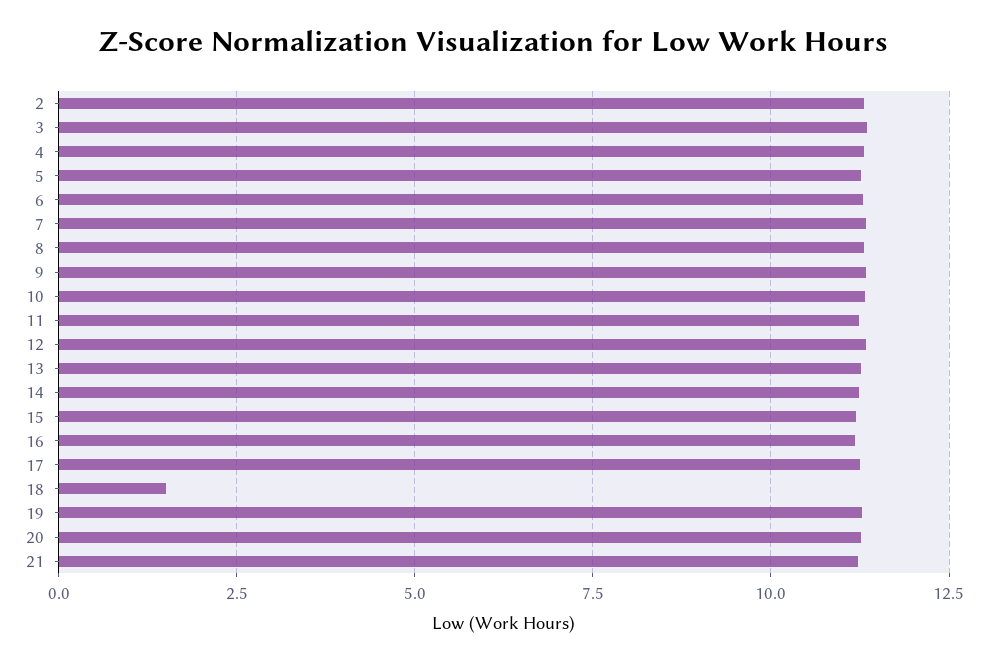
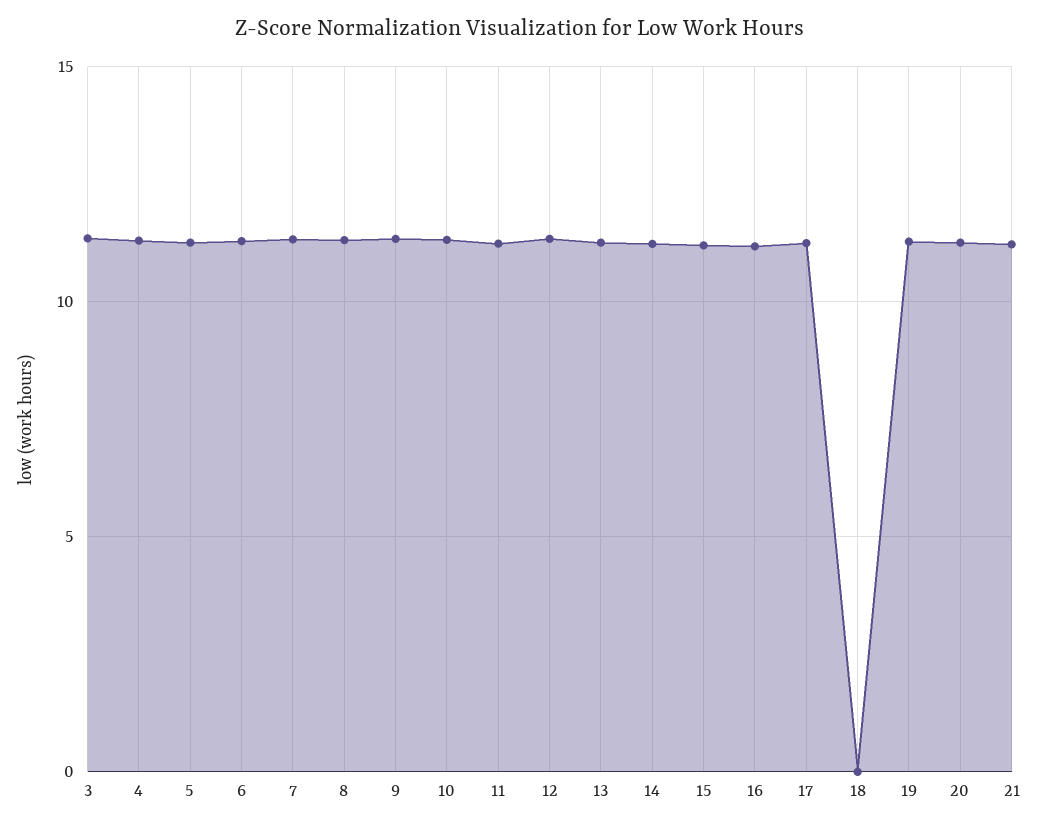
2: 11.25 -> none
18: 1.5 -> 0

